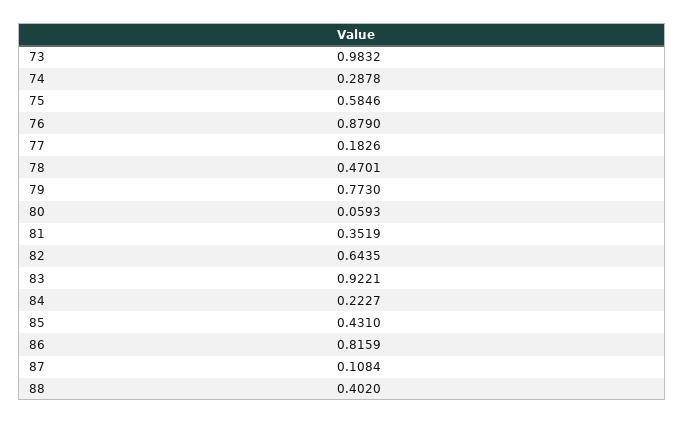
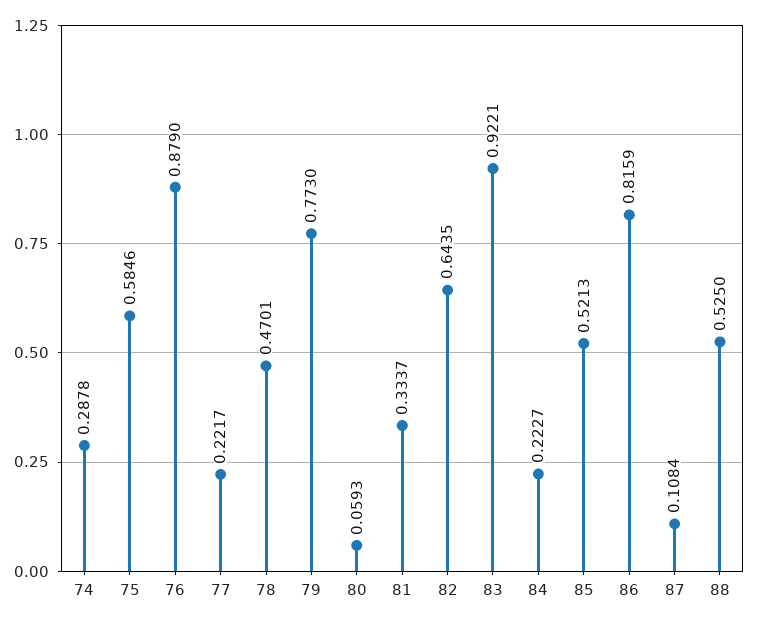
73: 0.9832 -> none
77: 0.1826 -> 0.2217
81: 0.3519 -> 0.3337
85: 0.431 -> 0.5213
88: 0.402 -> 0.525

